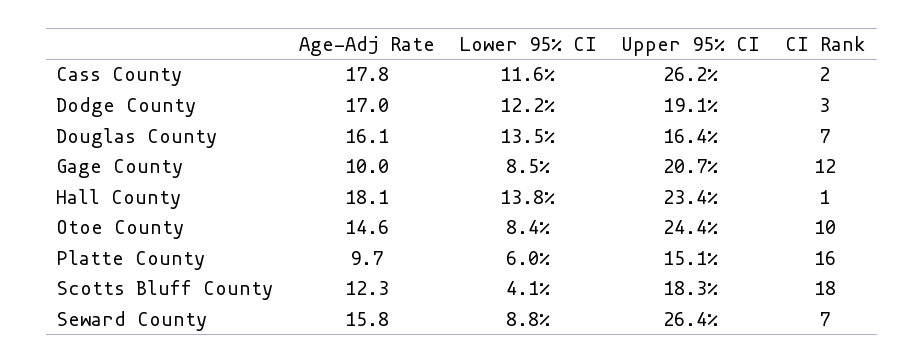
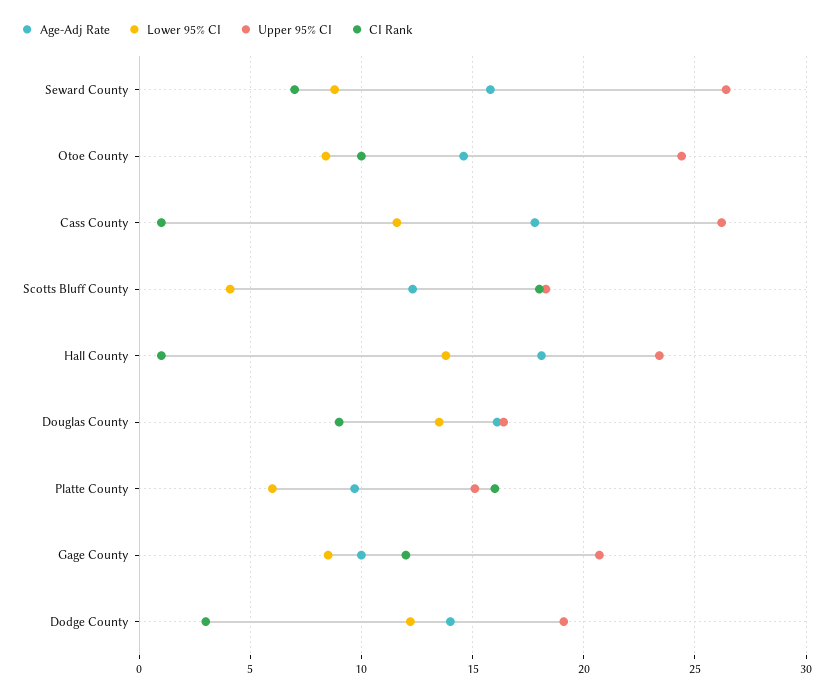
CI Rank, Cass County: 2 -> 1
Age-Adj Rate, Dodge County: 17 -> 14
CI Rank, Douglas County: 7 -> 9

